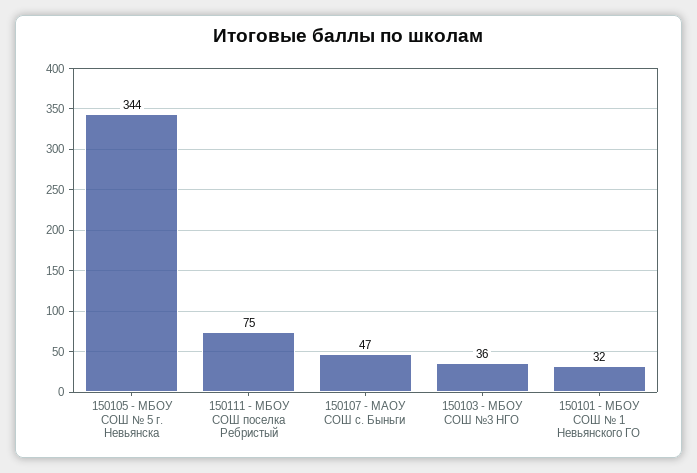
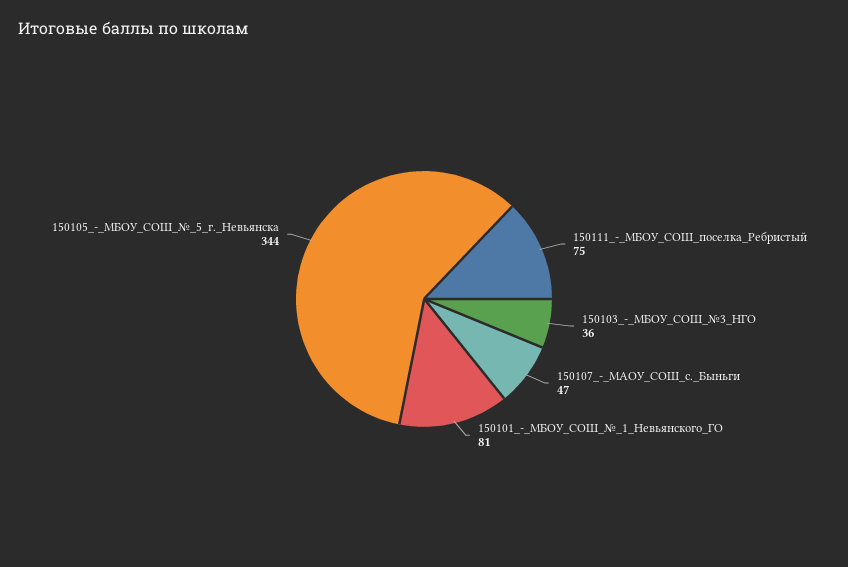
150101 - МБОУ СОШ № 1 Невьянского ГО: 32 -> 81

